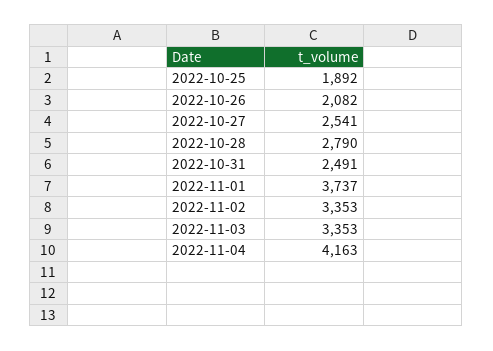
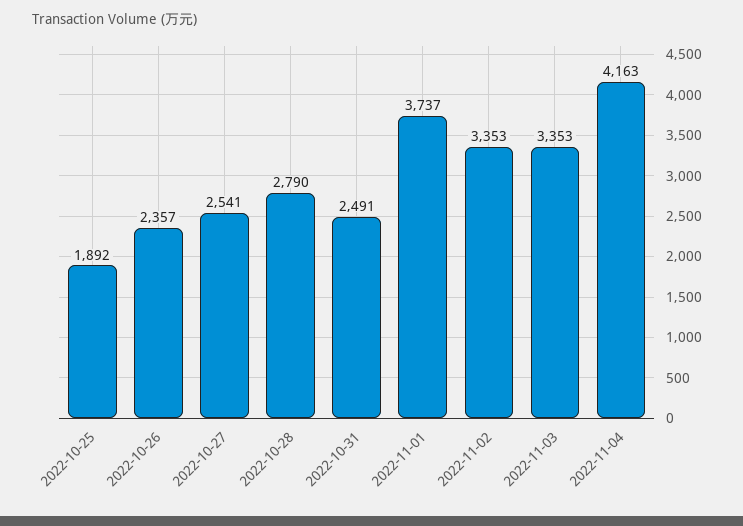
2022-10-26: 2082 -> 2357

